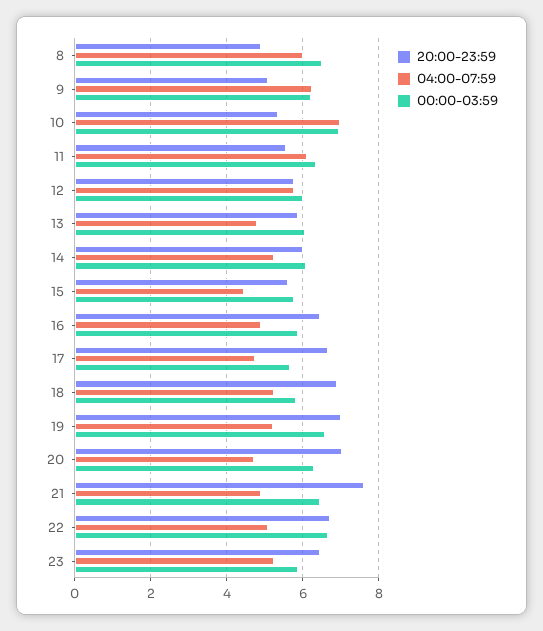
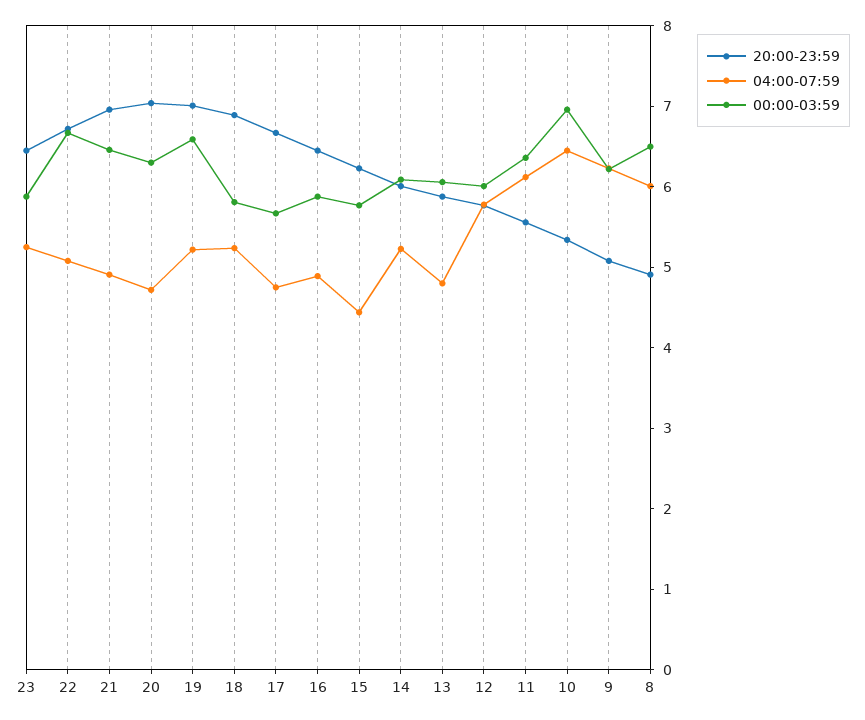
04:00-07:59, 10: 7 -> 6.4
20:00-23:59, 15: 5.6 -> 6.2
20:00-23:59, 21: 7.6 -> 7

